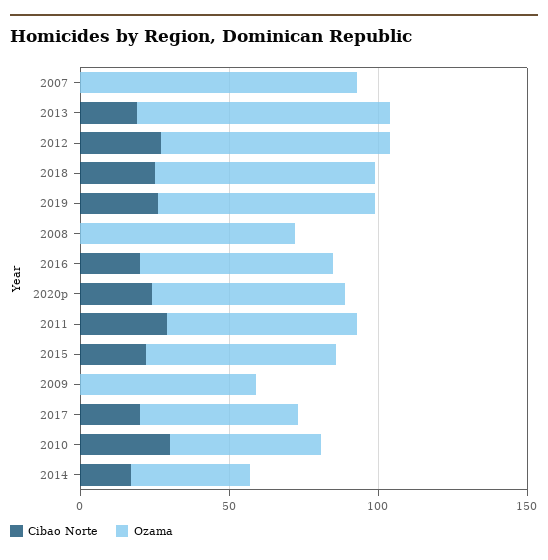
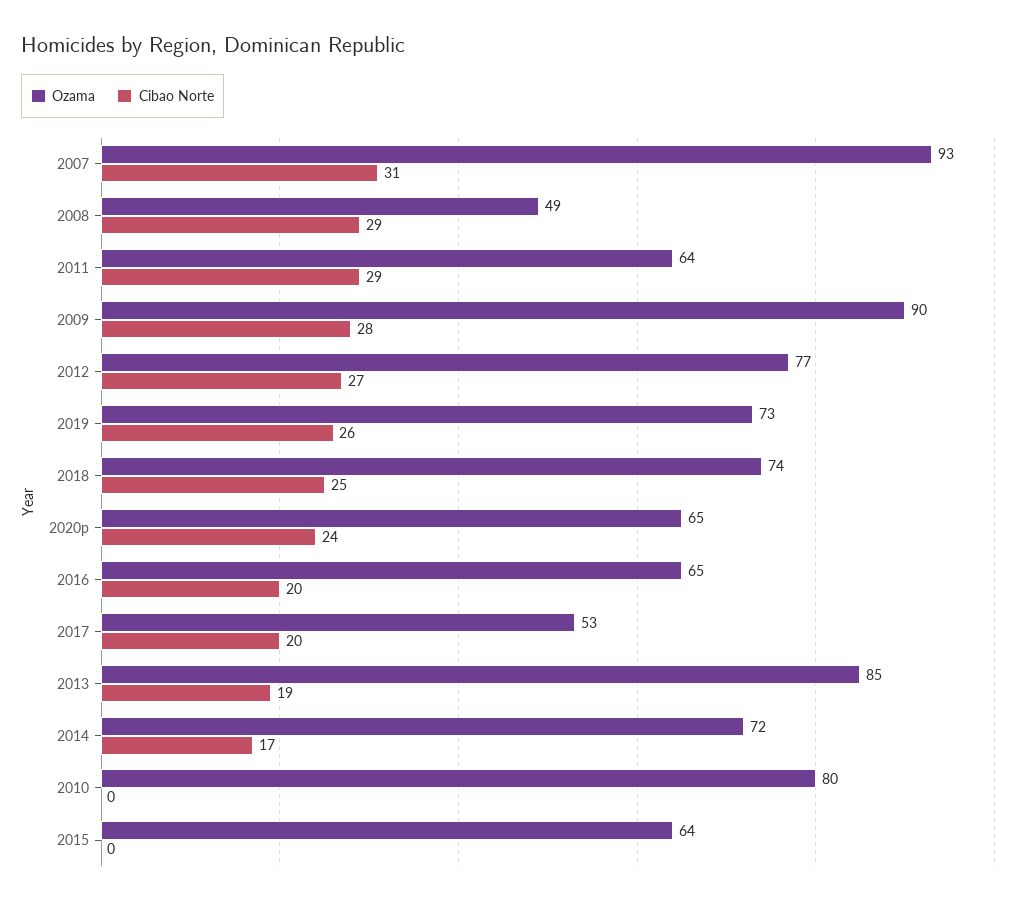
Cibao Norte, 2007: 0 -> 31
Cibao Norte, 2008: 0 -> 29
Ozama, 2008: 70 -> 49
Cibao Norte, 2015: 20 -> 0
Cibao Norte, 2009: 0 -> 28
Ozama, 2009: 60 -> 90
Cibao Norte, 2010: 30 -> 0
Ozama, 2010: 50 -> 80
Ozama, 2014: 40 -> 72

